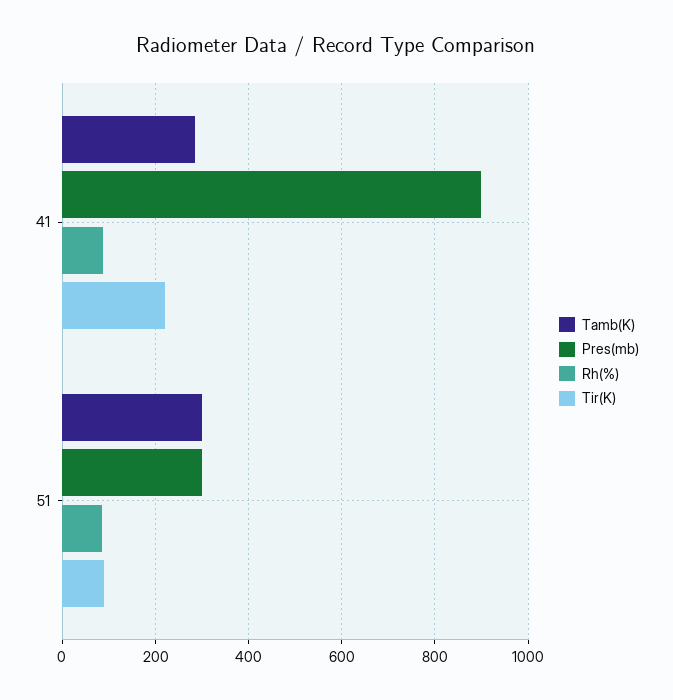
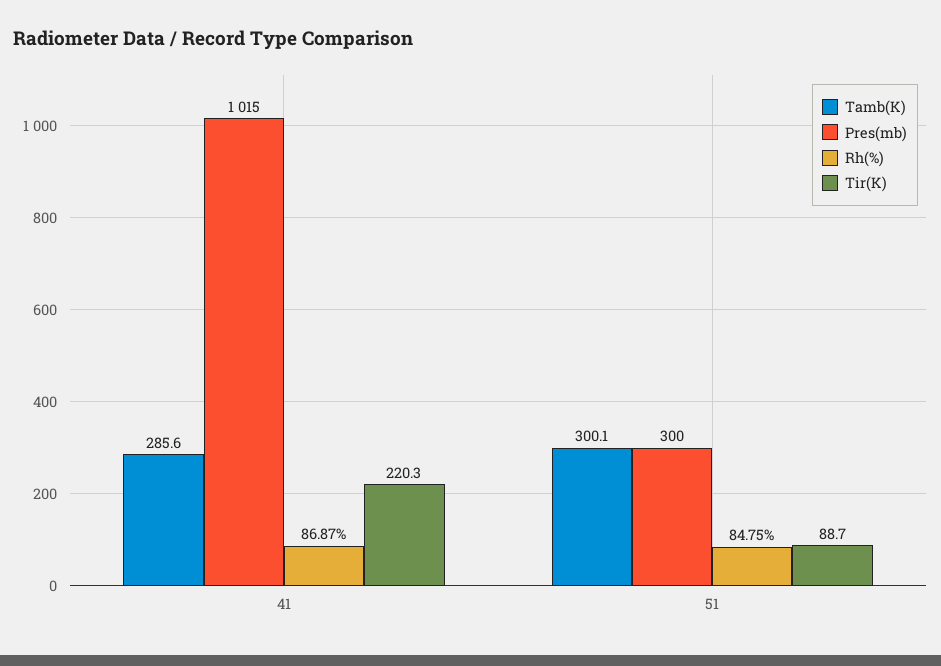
Pres(mb), 41: 900 -> 1015

